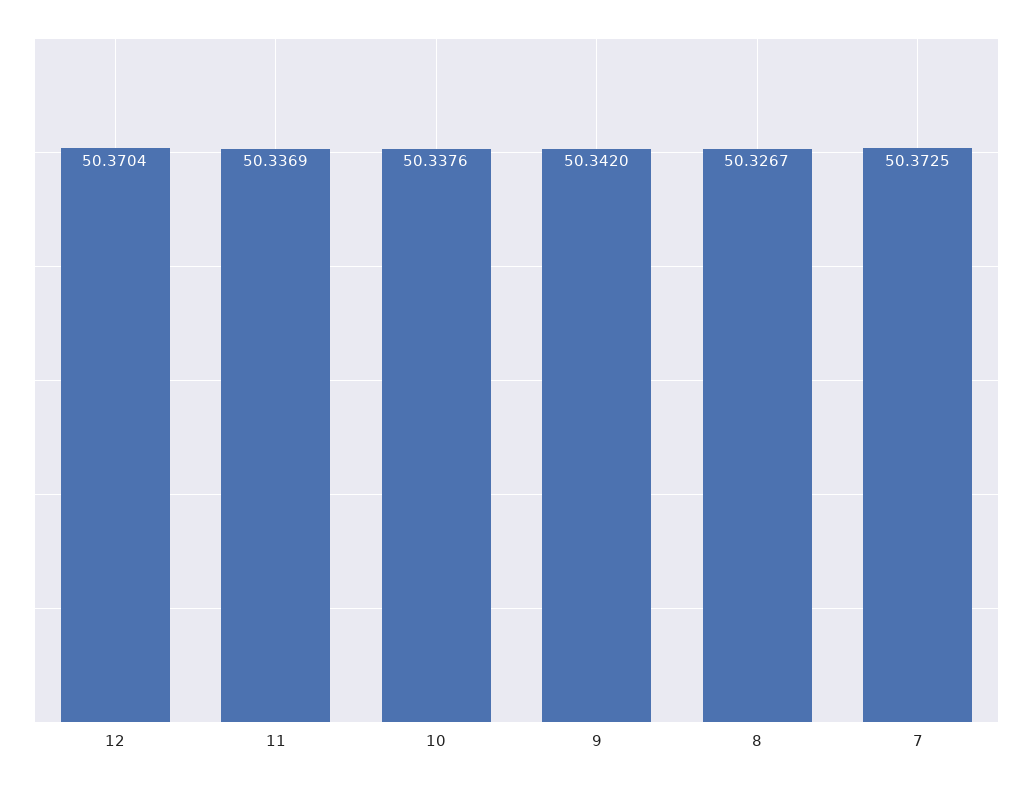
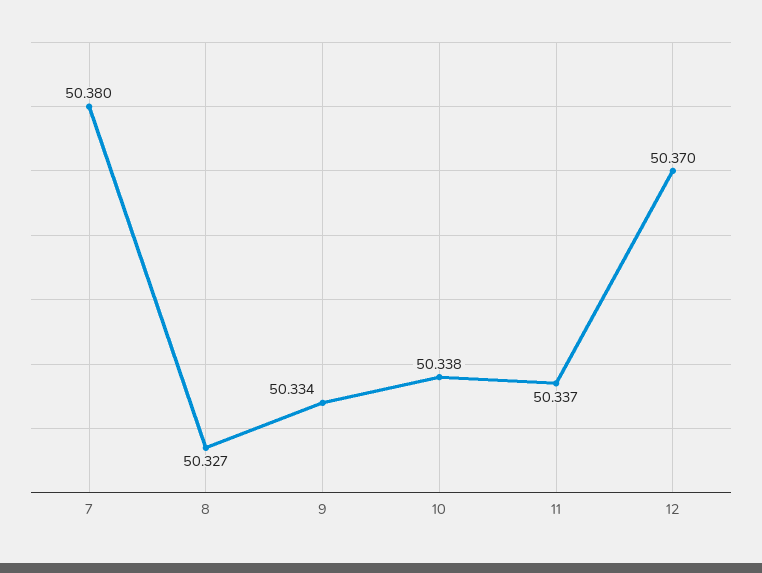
9: 50.342 -> 50.334
7: 50.3725 -> 50.38

